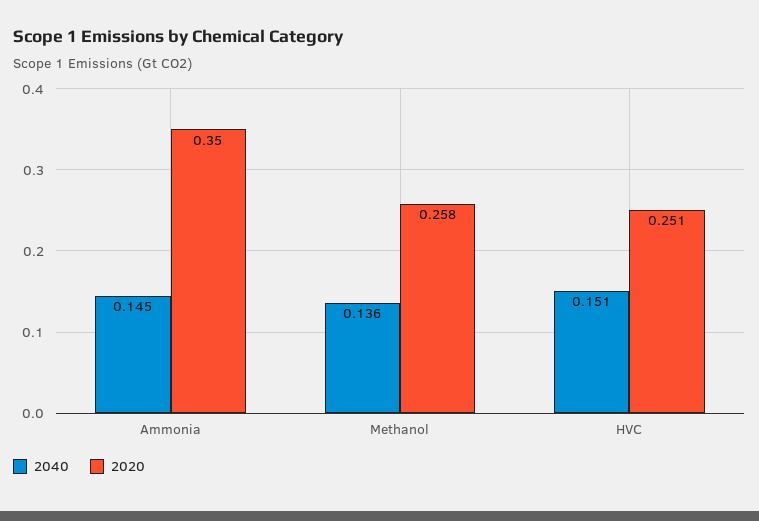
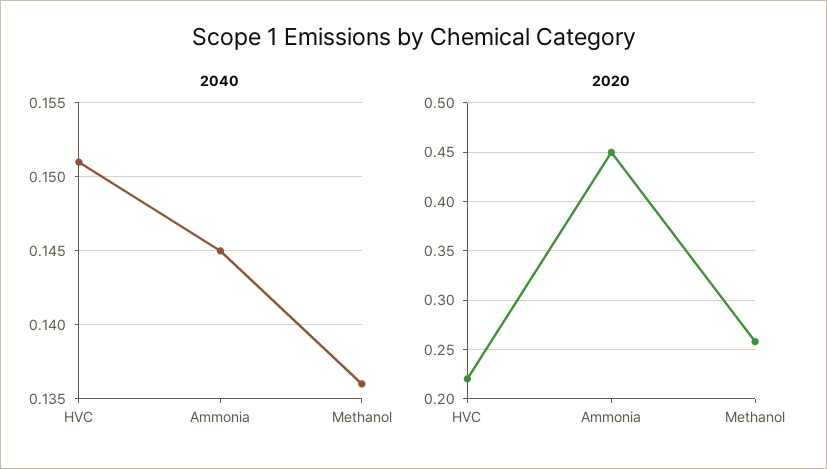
2020, Ammonia: 0.35 -> 0.45
2020, HVC: 0.251 -> 0.22

